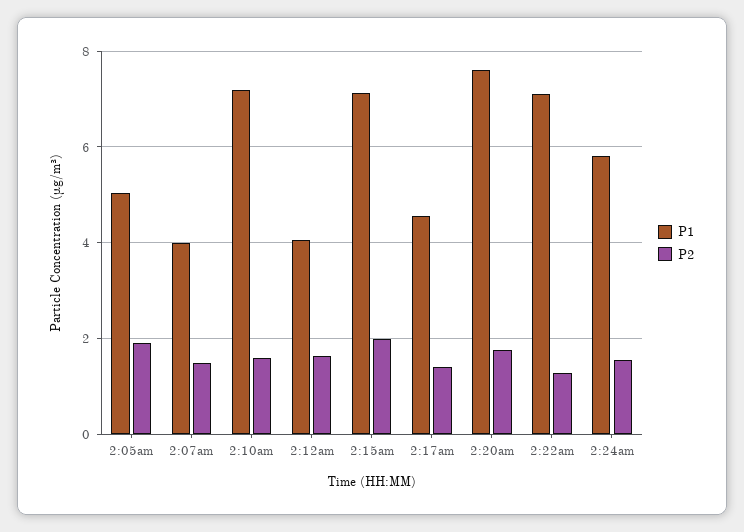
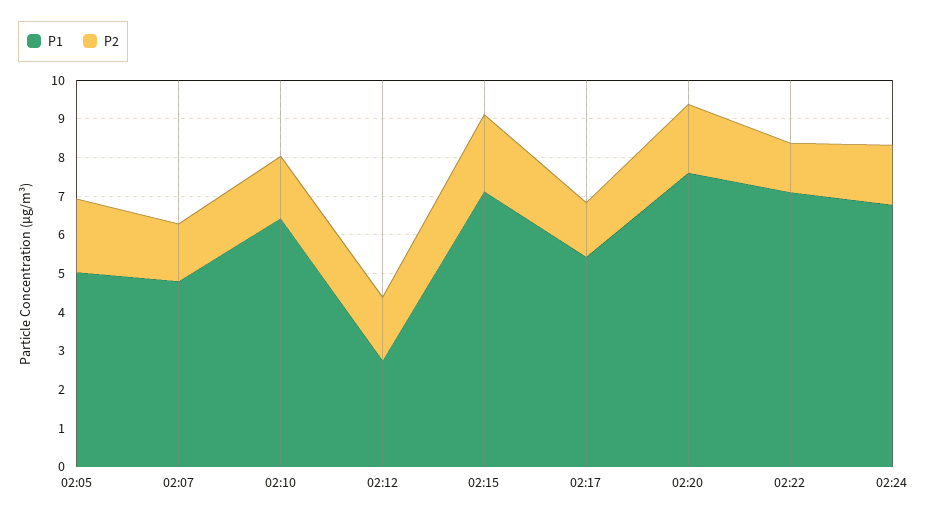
P1, 2:07am: 4 -> 4.75
P1, 2:10am: 7.2 -> 6.5
P1, 2:12am: 4 -> 2.75
P1, 2:17am: 4.6 -> 5.5
P1, 2:24am: 5.8 -> 6.75

